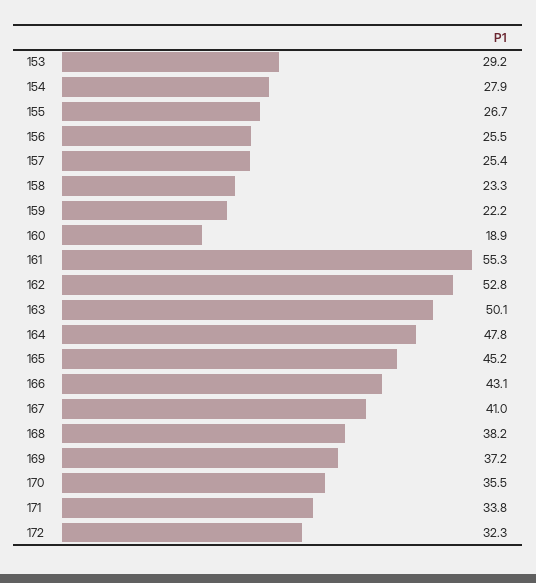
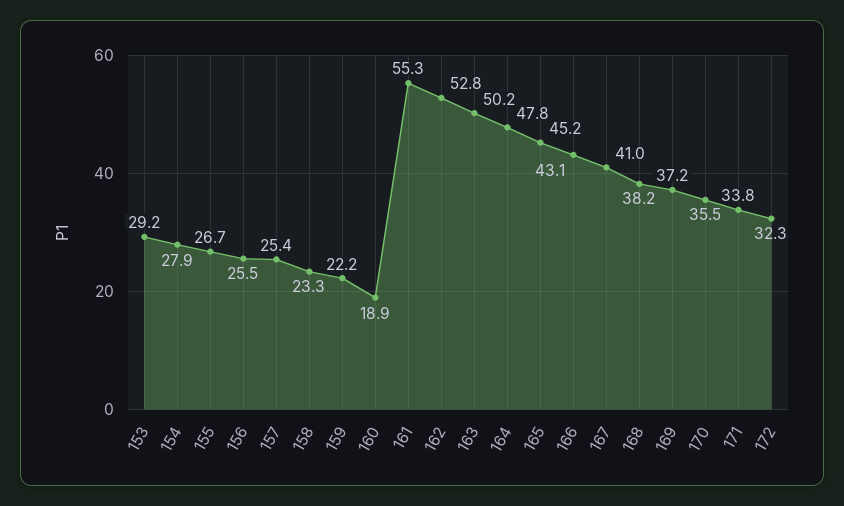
163: 50.1 -> 50.2

